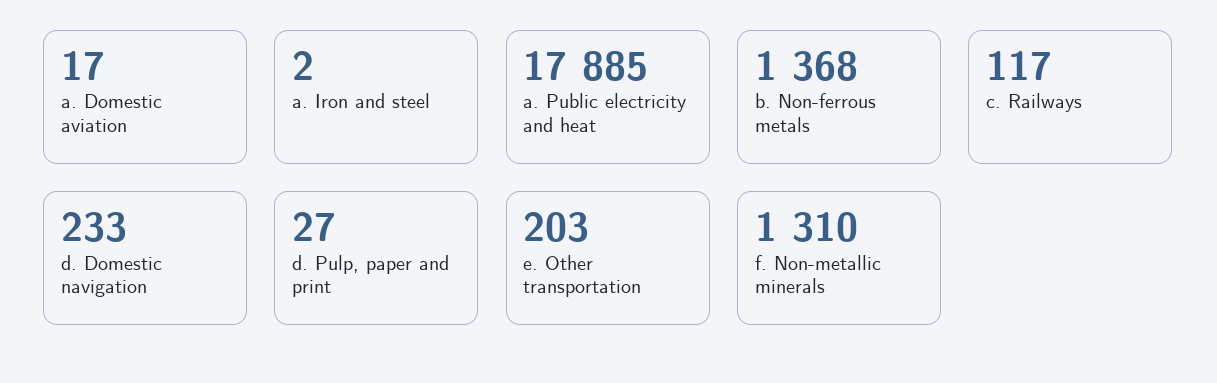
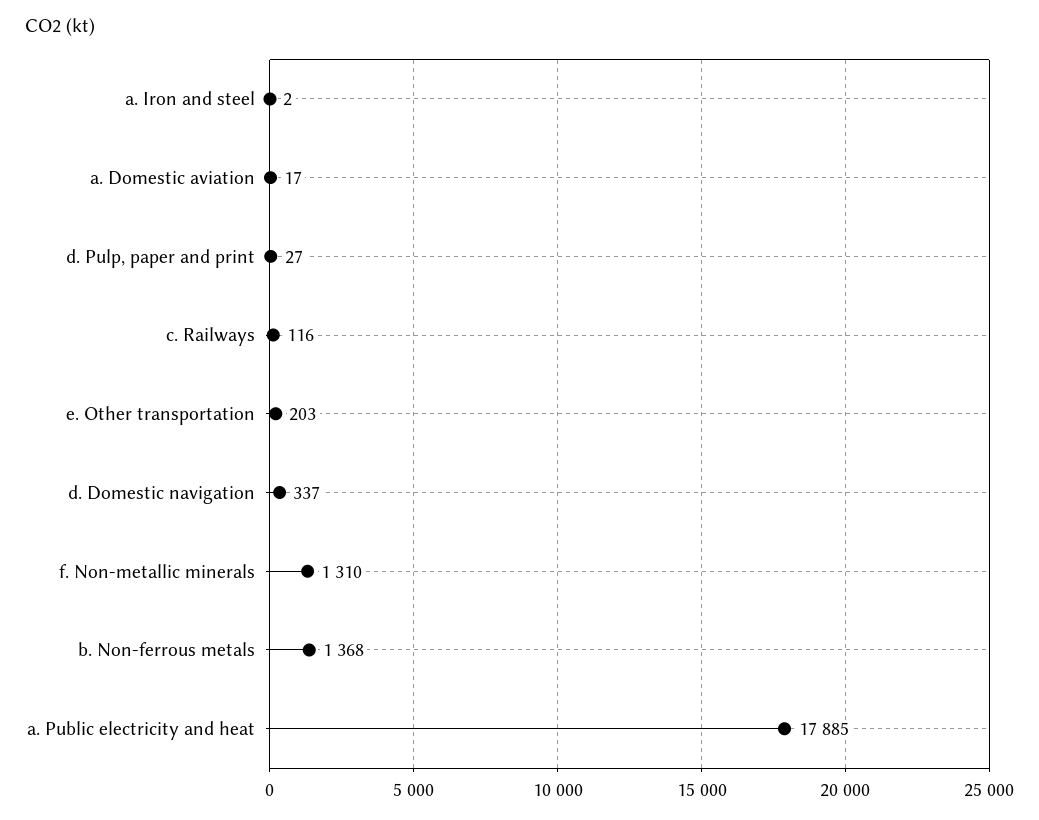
c. Railways: 117 -> 116
d. Domestic navigation: 233 -> 337

